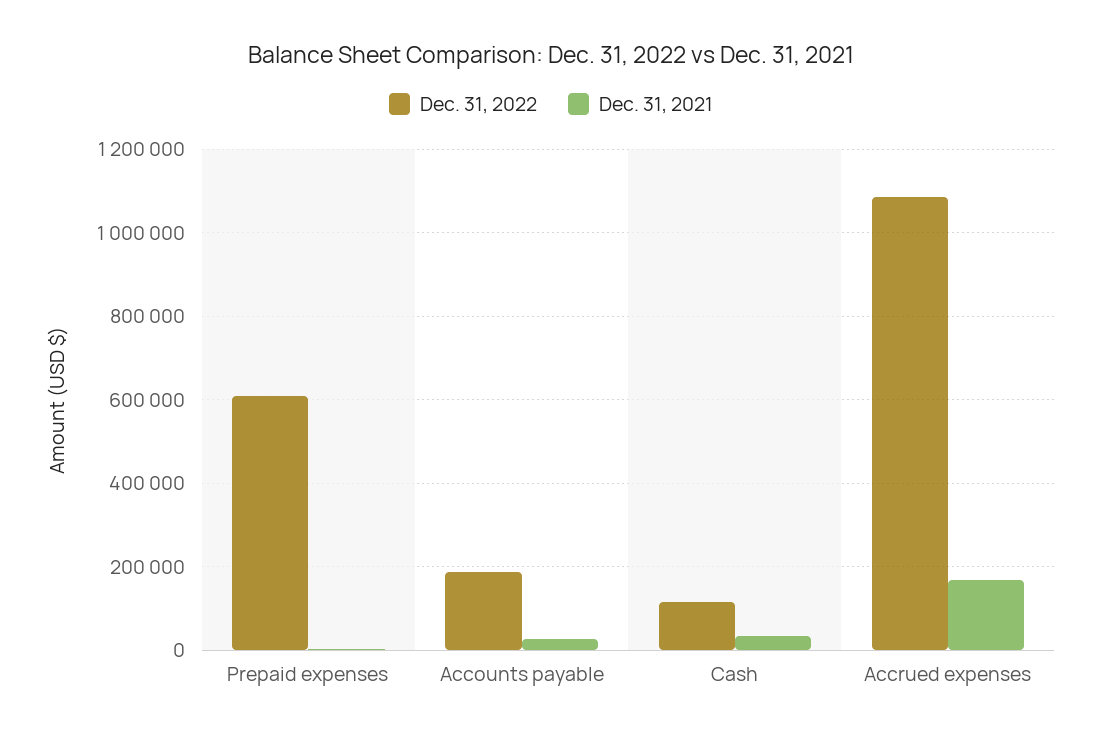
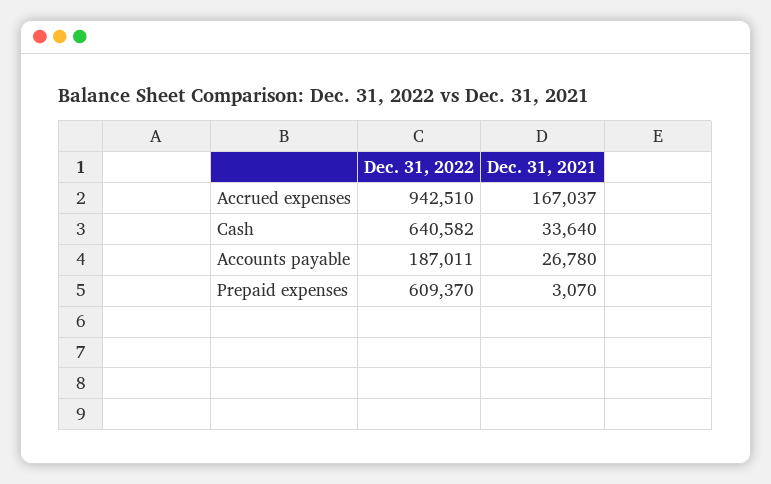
Dec. 31, 2022, Cash: 120000 -> 640582
Dec. 31, 2022, Accrued expenses: 1080000 -> 942510

